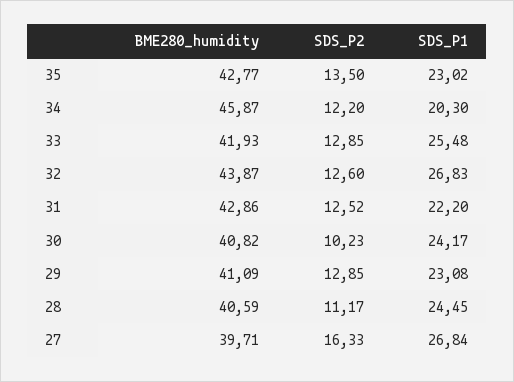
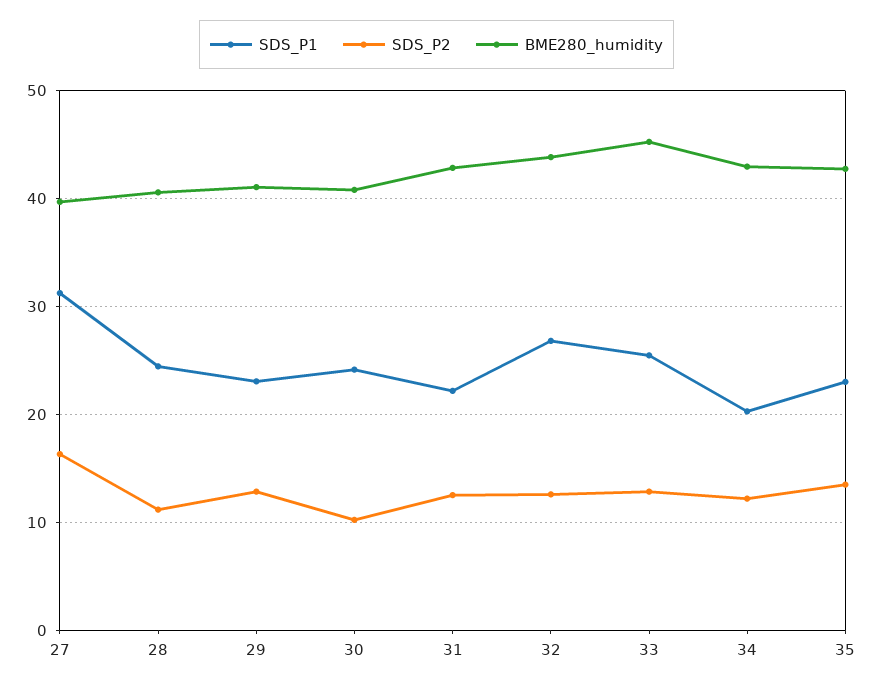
BME280_humidity, 34: 45.87 -> 43
BME280_humidity, 33: 41.93 -> 45
SDS_P1, 27: 26.84 -> 31

